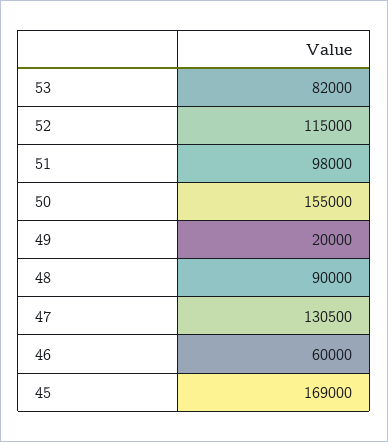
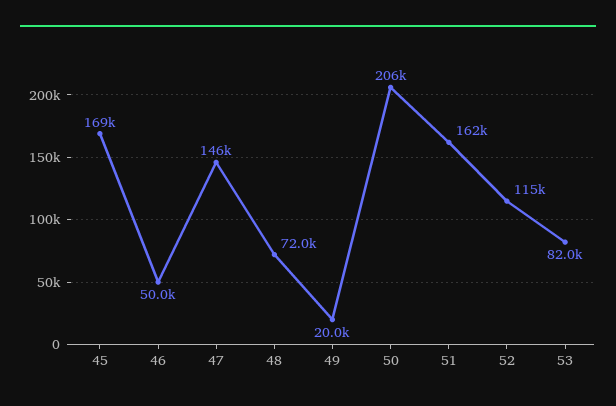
51: 98000 -> 162000
50: 155000 -> 206000
48: 90000 -> 72000
47: 130500 -> 146000
46: 60000 -> 50000

